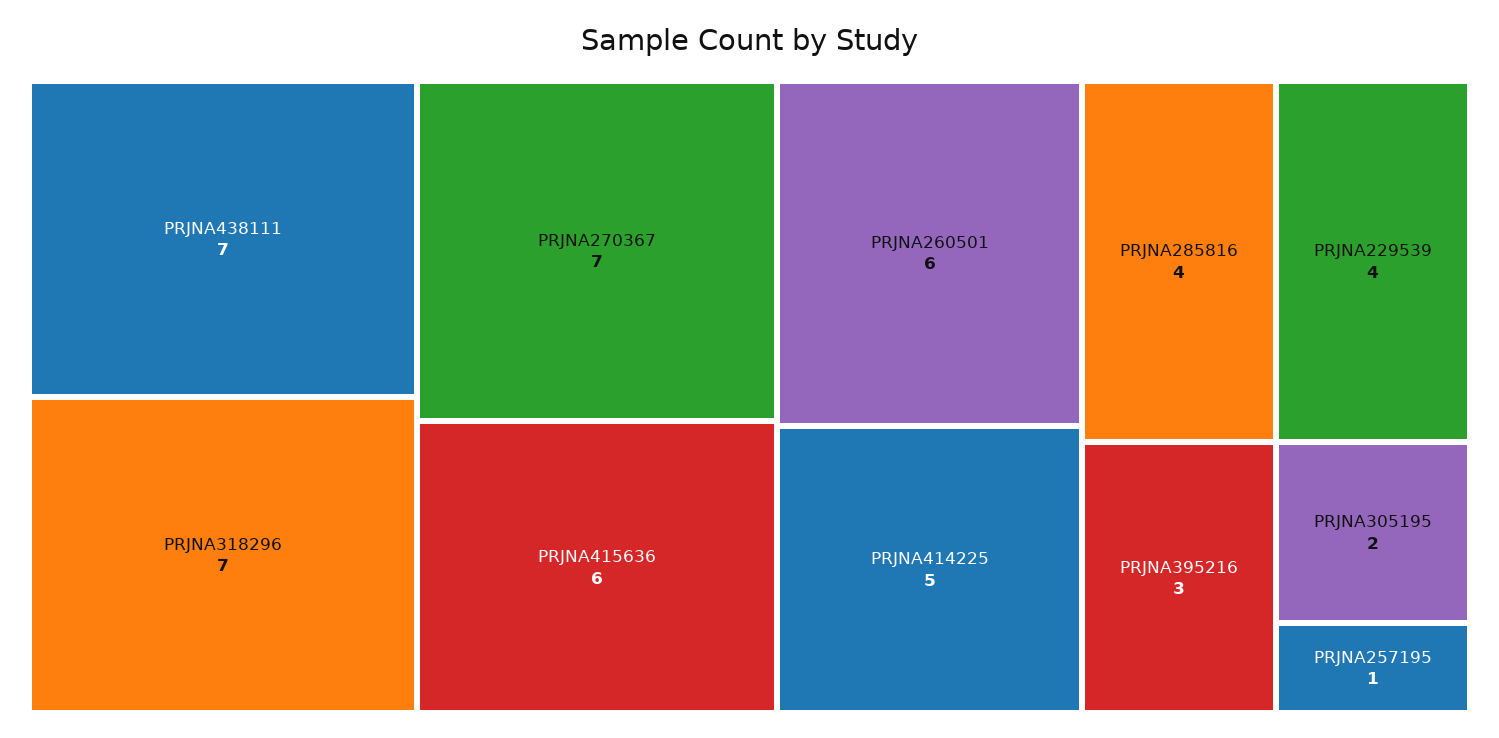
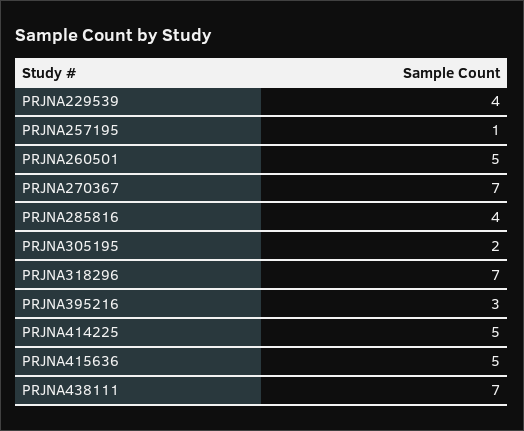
PRJNA415636: 6 -> 5
PRJNA260501: 6 -> 5

